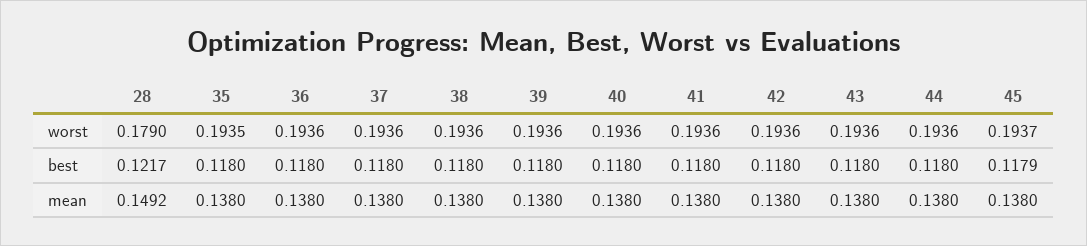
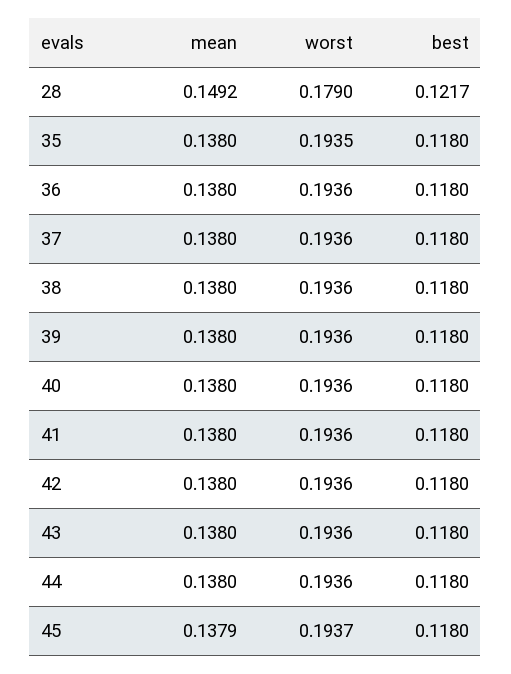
45, best: 0.1179 -> 0.118
45, mean: 0.138 -> 0.1379

